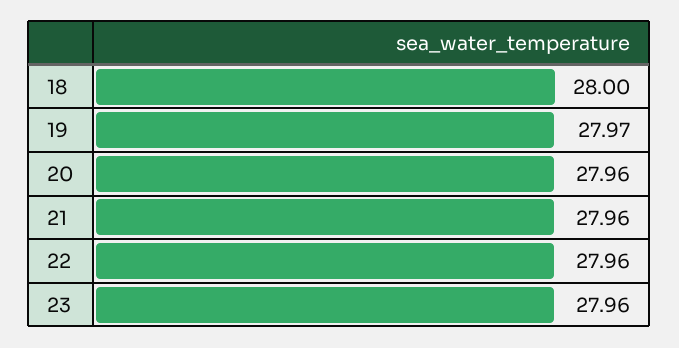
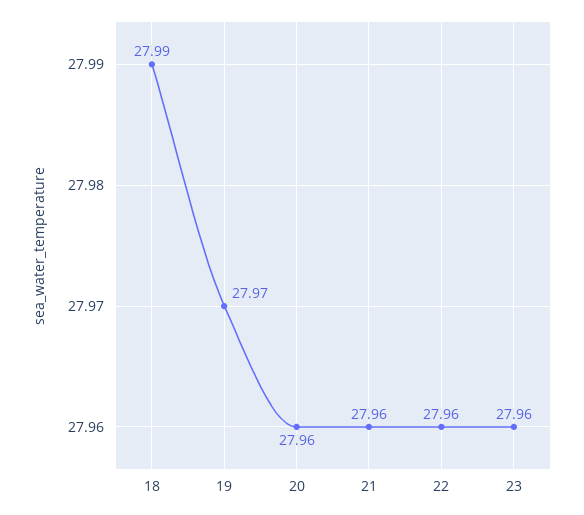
18: 28 -> 27.99

